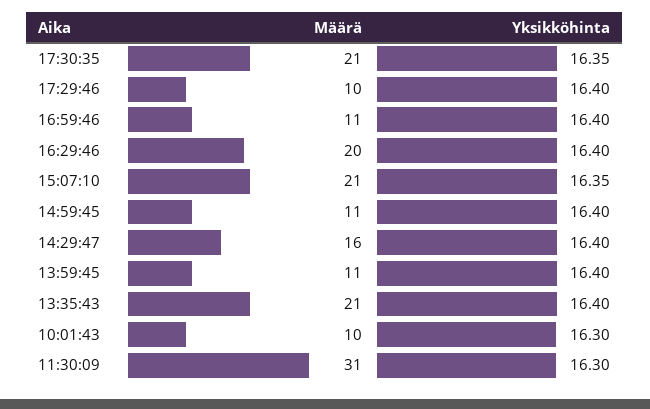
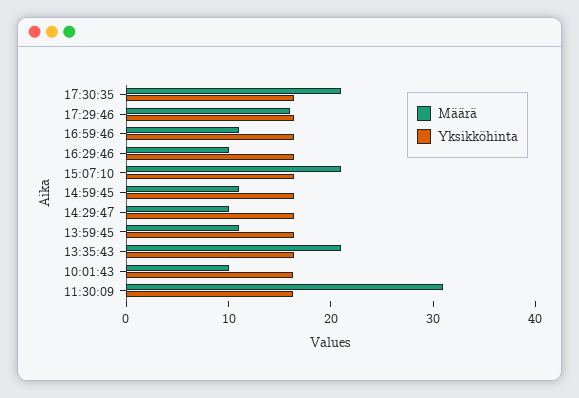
Määrä, 17:29:46: 10 -> 16
Määrä, 16:29:46: 20 -> 10
Määrä, 14:29:47: 16 -> 10

